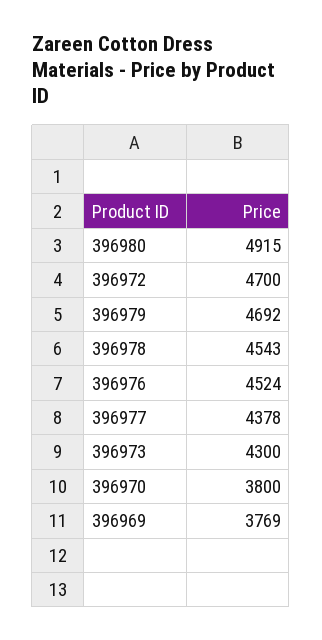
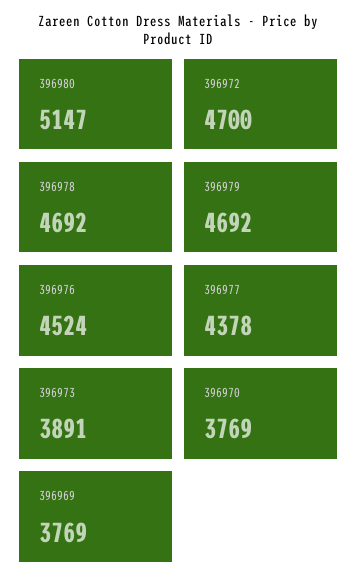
396980: 4915 -> 5147
396978: 4543 -> 4692
396973: 4300 -> 3891
396970: 3800 -> 3769

